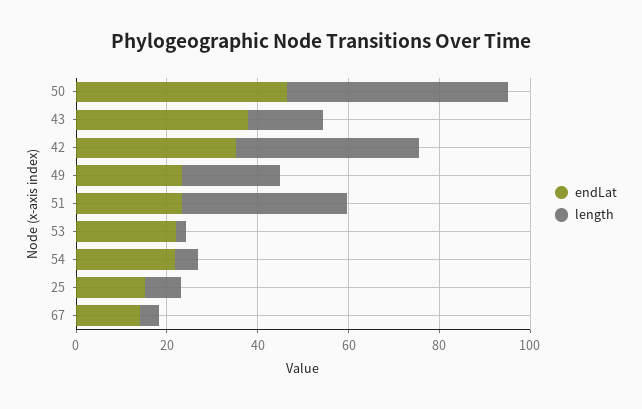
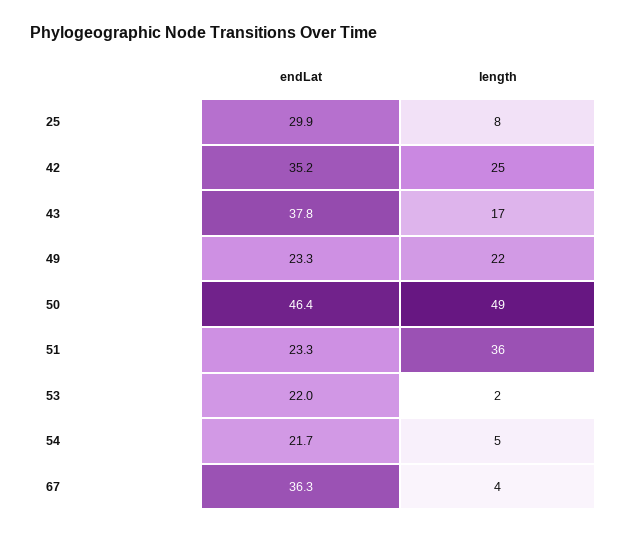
length, 42: 40 -> 25
endLat, 25: 15 -> 29.9
endLat, 67: 15 -> 36.3

